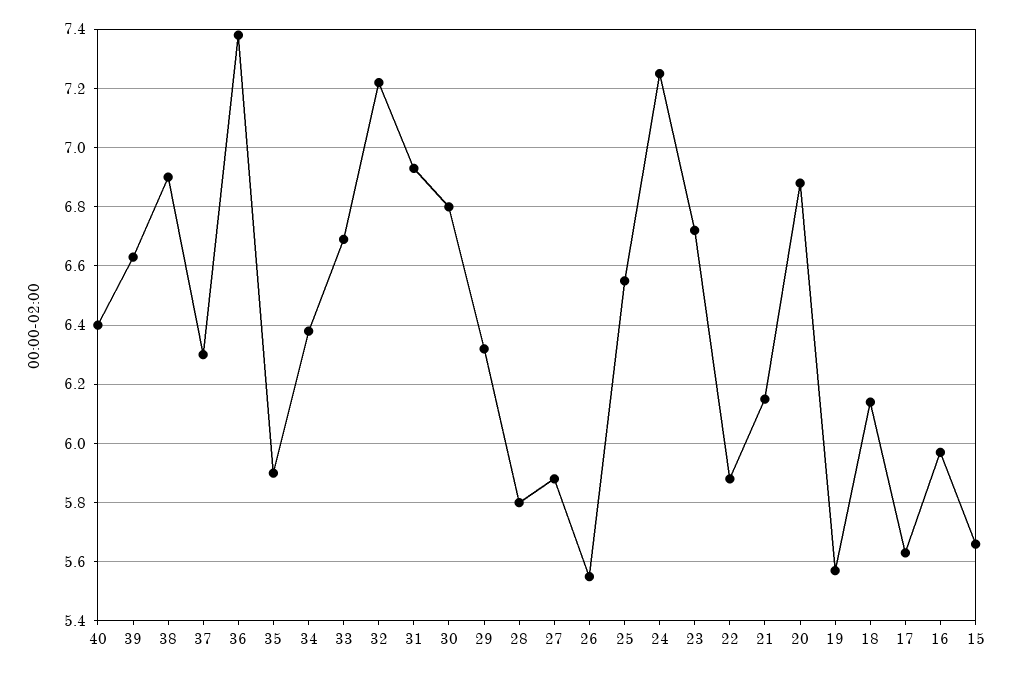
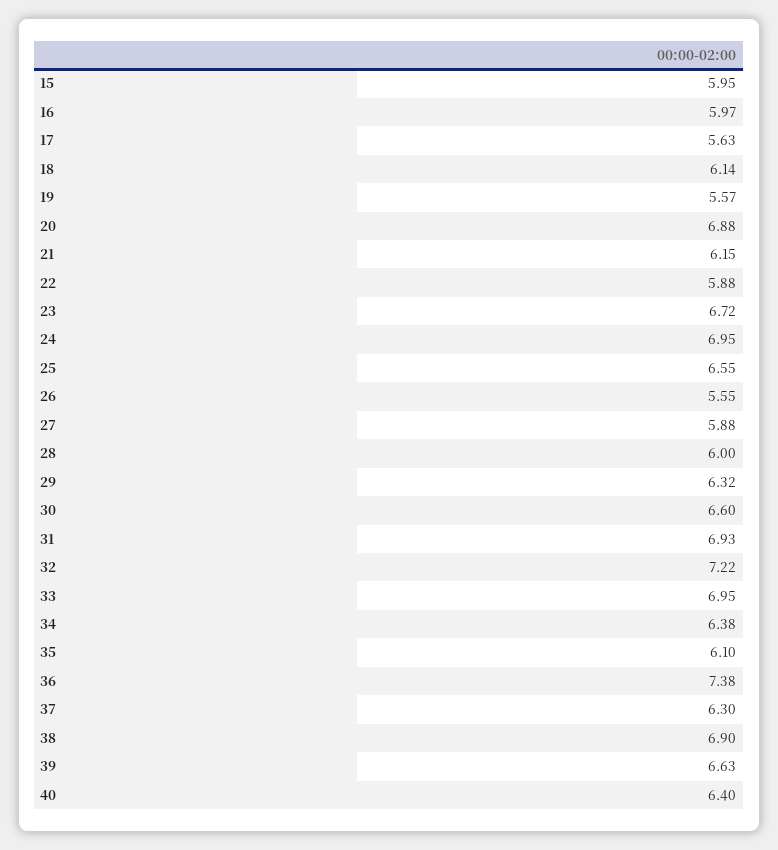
35: 5.9 -> 6.1
33: 6.7 -> 6.95
30: 6.8 -> 6.6
28: 5.8 -> 6
24: 7.25 -> 6.95
15: 5.65 -> 5.95

